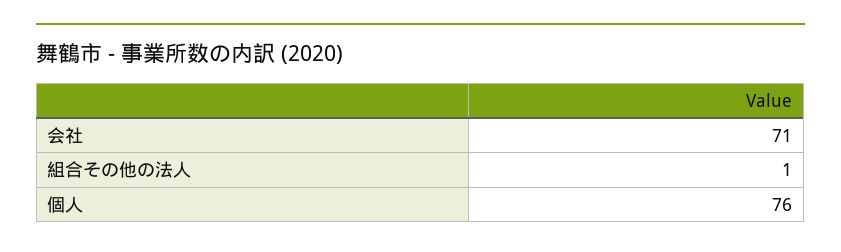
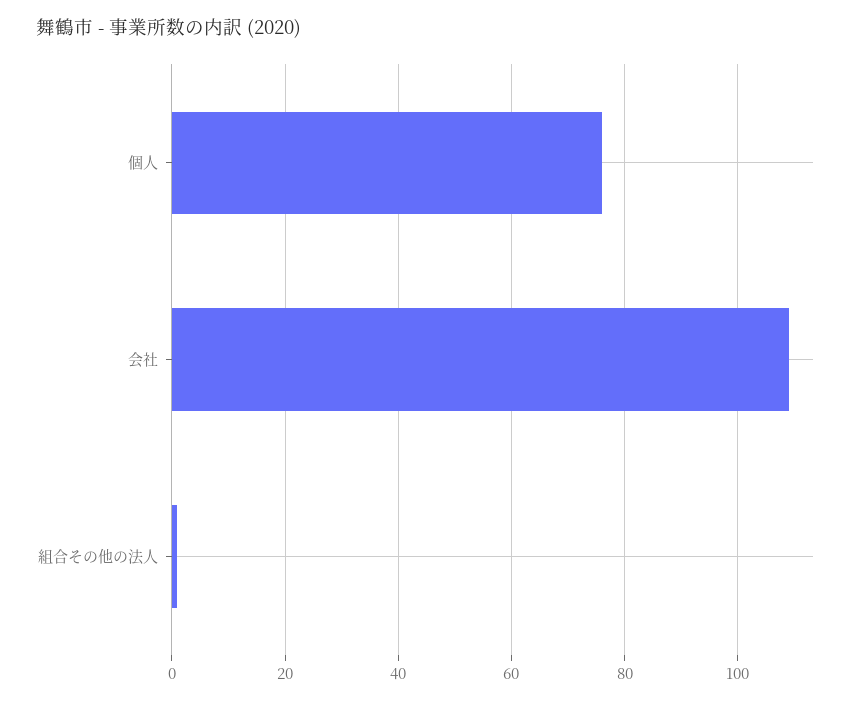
会社: 71 -> 110

